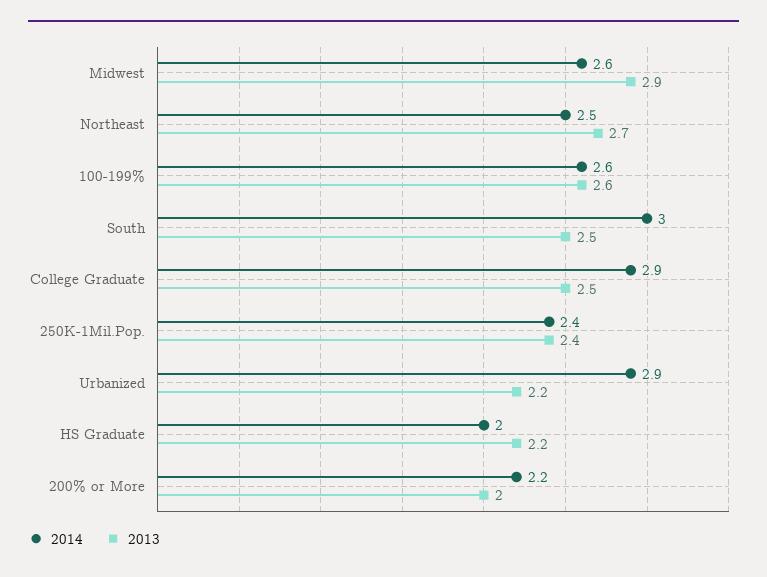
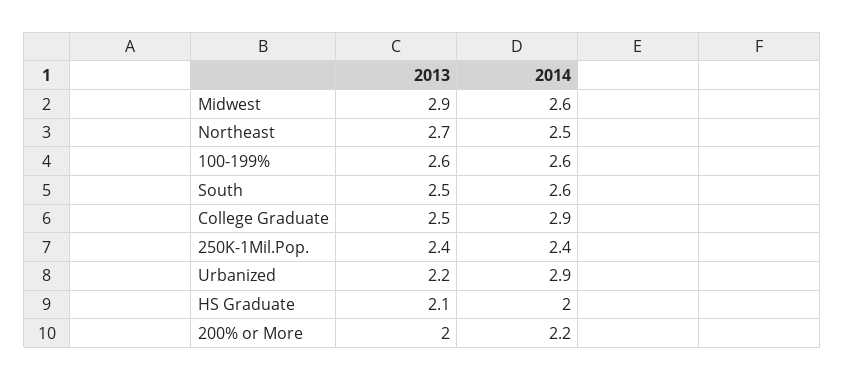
2014, South: 3 -> 2.6
2013, HS Graduate: 2.2 -> 2.1

